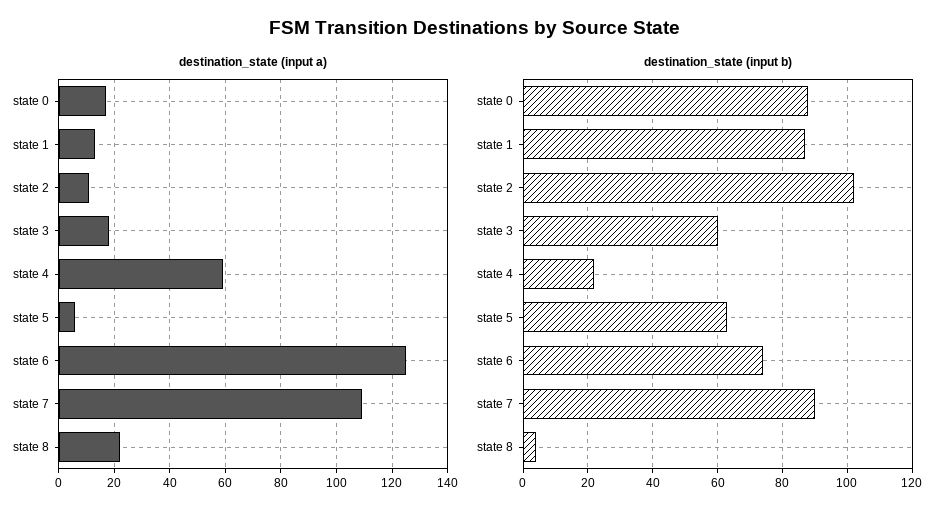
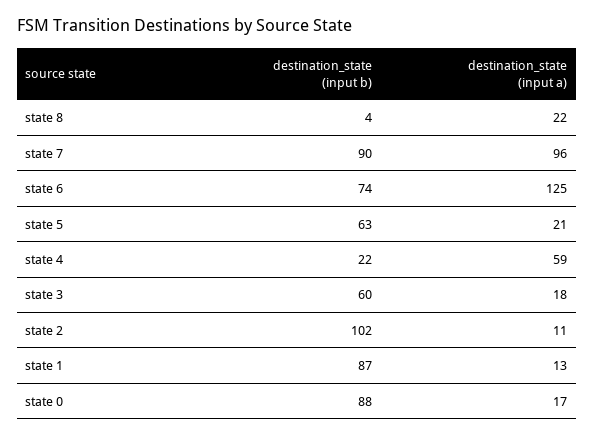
destination_state (input a), state 5: 5 -> 21
destination_state (input a), state 7: 110 -> 96

